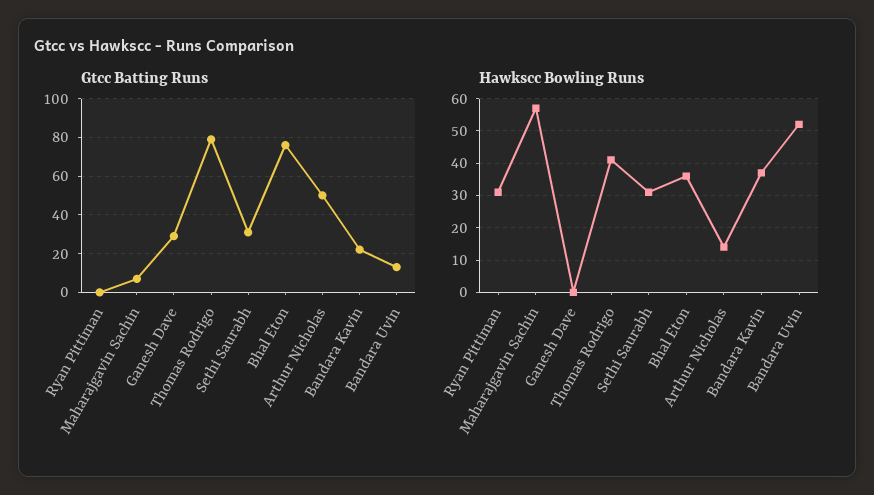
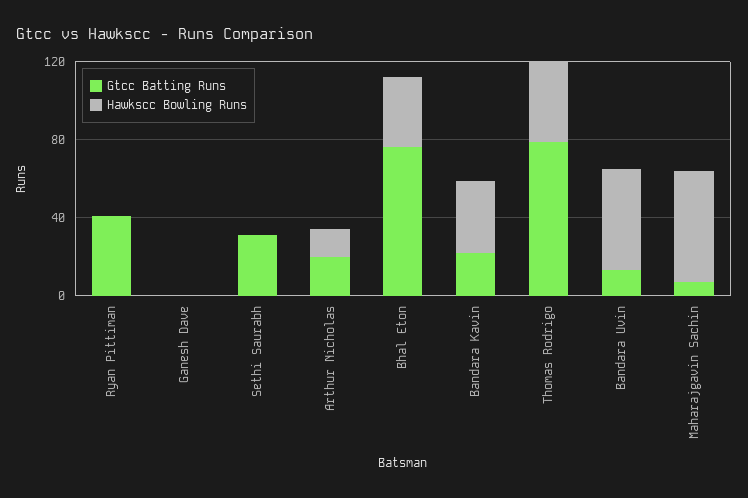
Gtcc Batting Runs, Ryan Pittiman: 0 -> 40
Gtcc Batting Runs, Ganesh Dave: 30 -> 0
Gtcc Batting Runs, Arthur Nicholas: 50 -> 20
Hawkscc Bowling Runs, Ryan Pittiman: 30 -> 0
Hawkscc Bowling Runs, Sethi Saurabh: 30 -> 0

